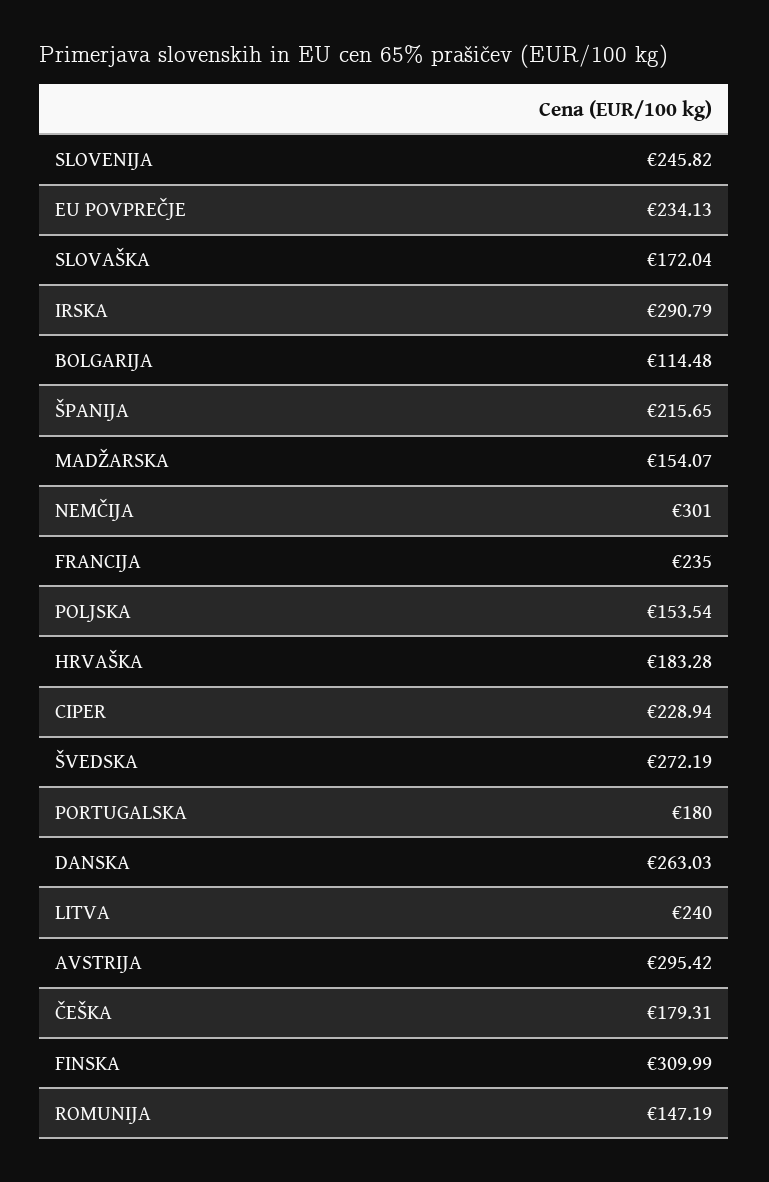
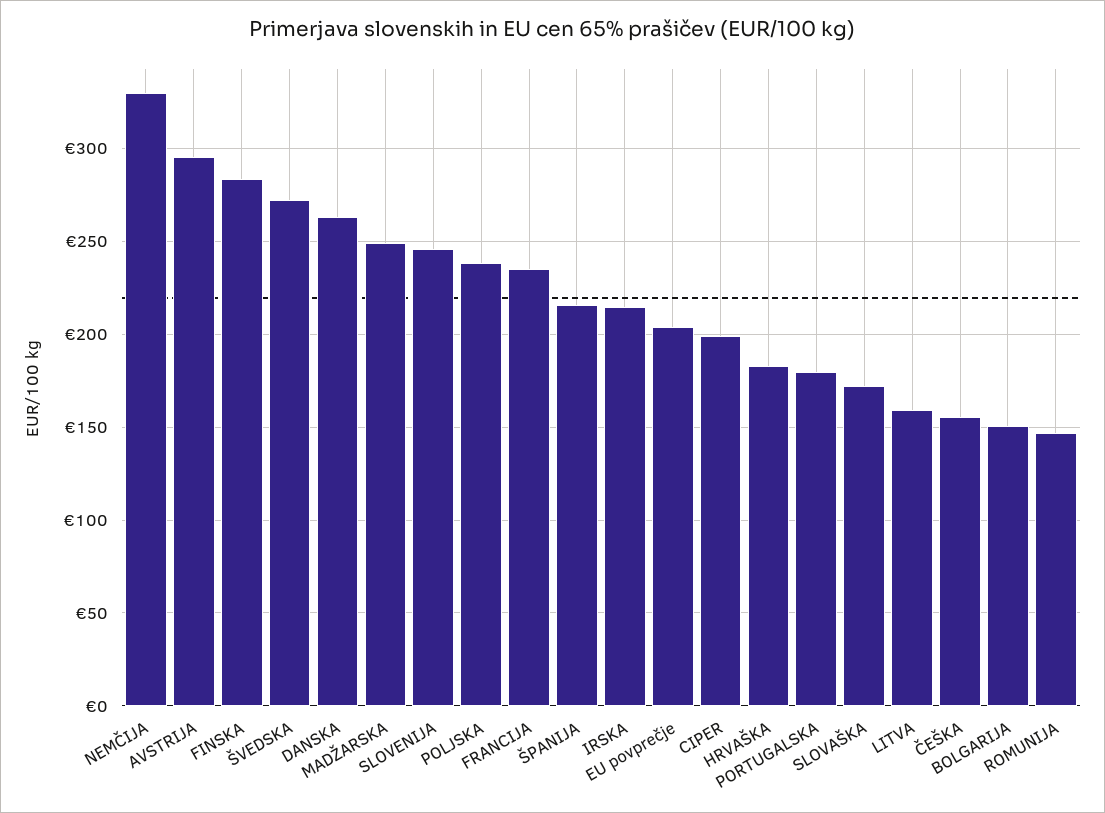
EU POVPREČJE: 234.13 -> 205
IRSKA: 290.79 -> 215
BOLGARIJA: 114.48 -> 150
MADŽARSKA: 154.07 -> 250
NEMČIJA: 301 -> 330
POLJSKA: 153.54 -> 240
CIPER: 228.94 -> 200
LITVA: 240 -> 160
ČEŠKA: 179.31 -> 155
FINSKA: 309.99 -> 285

